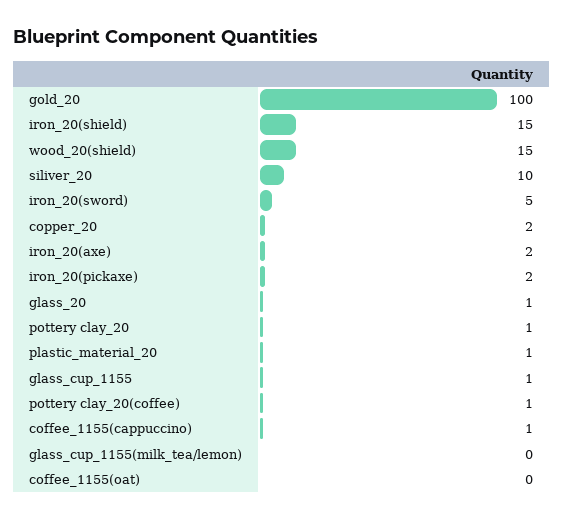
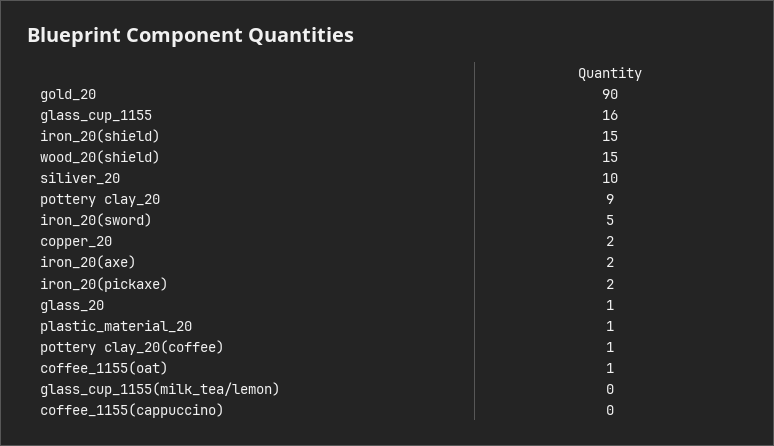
gold_20: 100 -> 90
pottery clay_20: 1 -> 9
glass_cup_1155: 1 -> 16
coffee_1155(cappuccino): 1 -> 0
coffee_1155(oat): 0 -> 1

